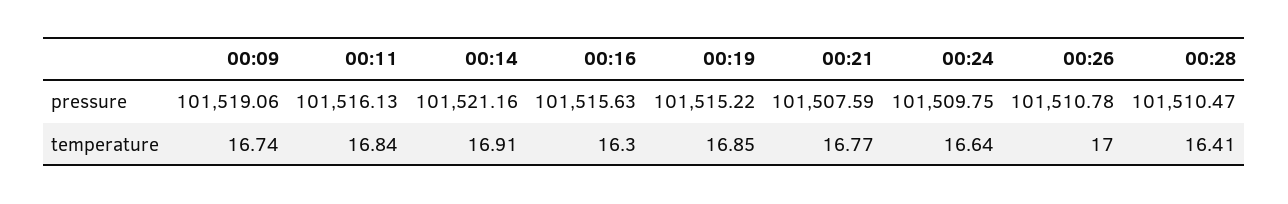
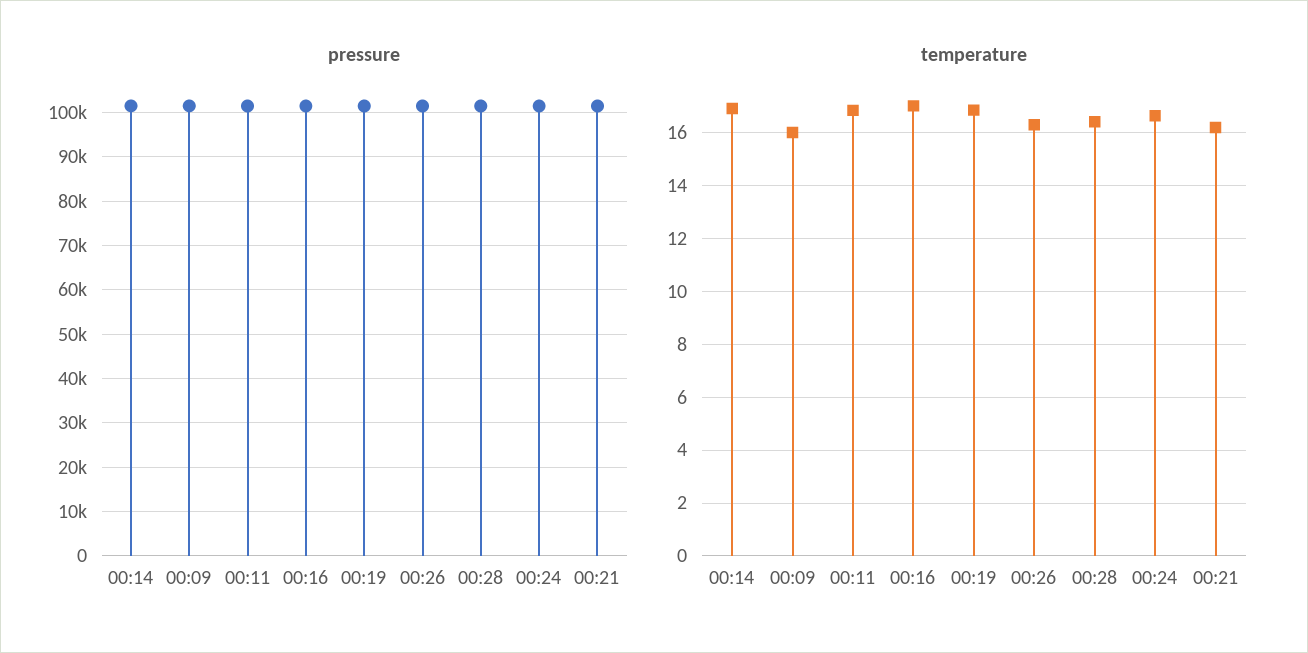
temperature, 00:09: 16.74 -> 16
temperature, 00:16: 16.3 -> 17
temperature, 00:21: 16.77 -> 16.25
temperature, 00:26: 17 -> 16.25

